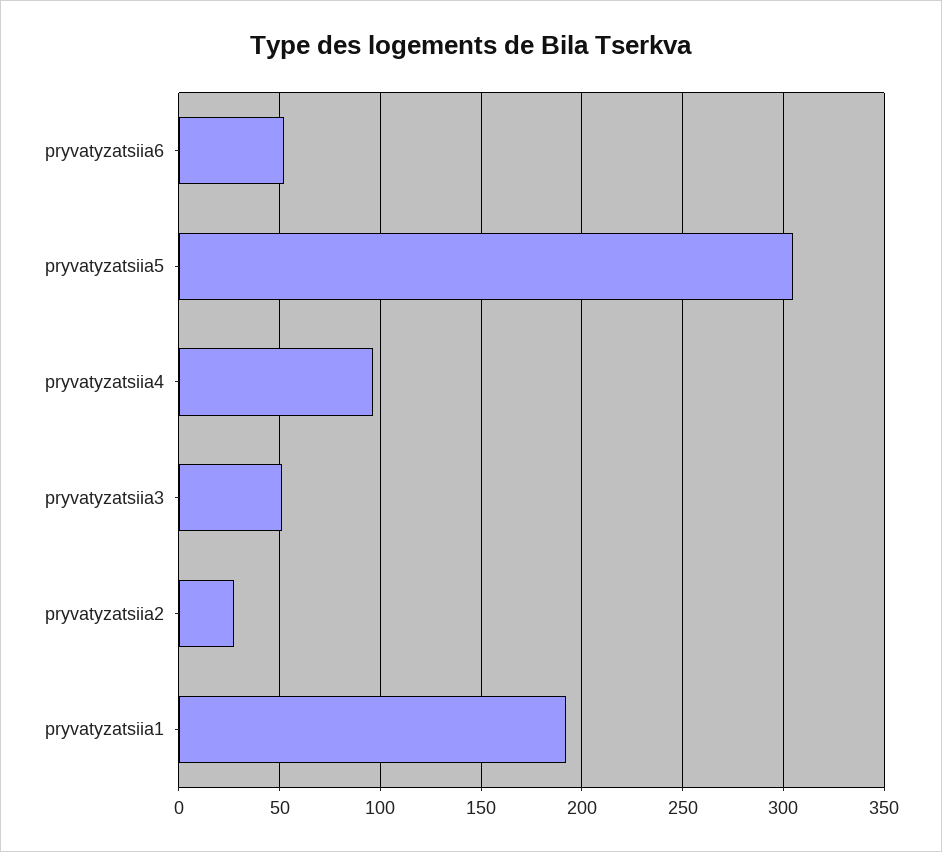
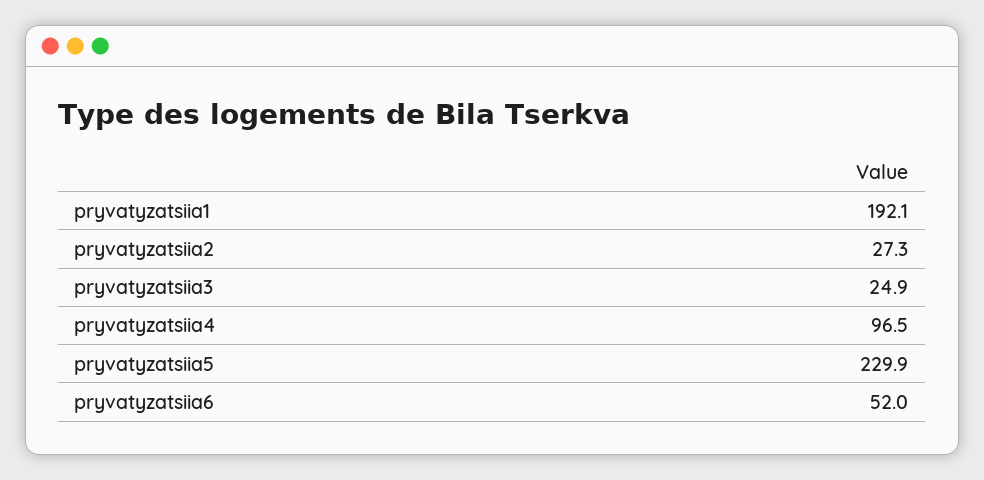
pryvatyzatsiia5: 305 -> 229.9
pryvatyzatsiia3: 50 -> 24.9

